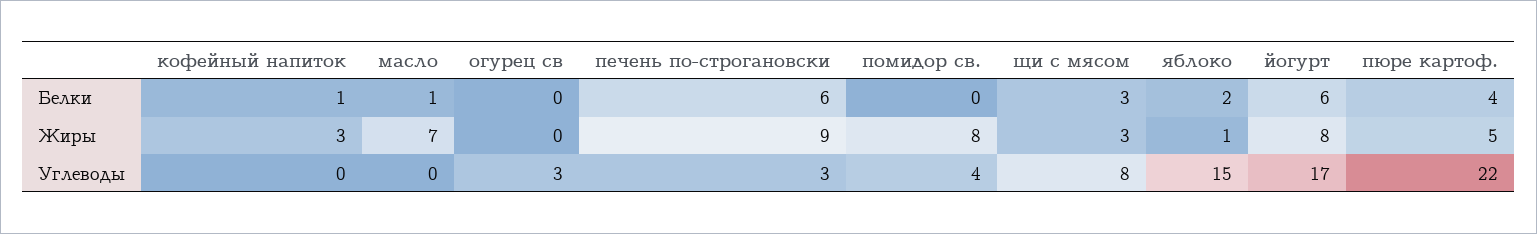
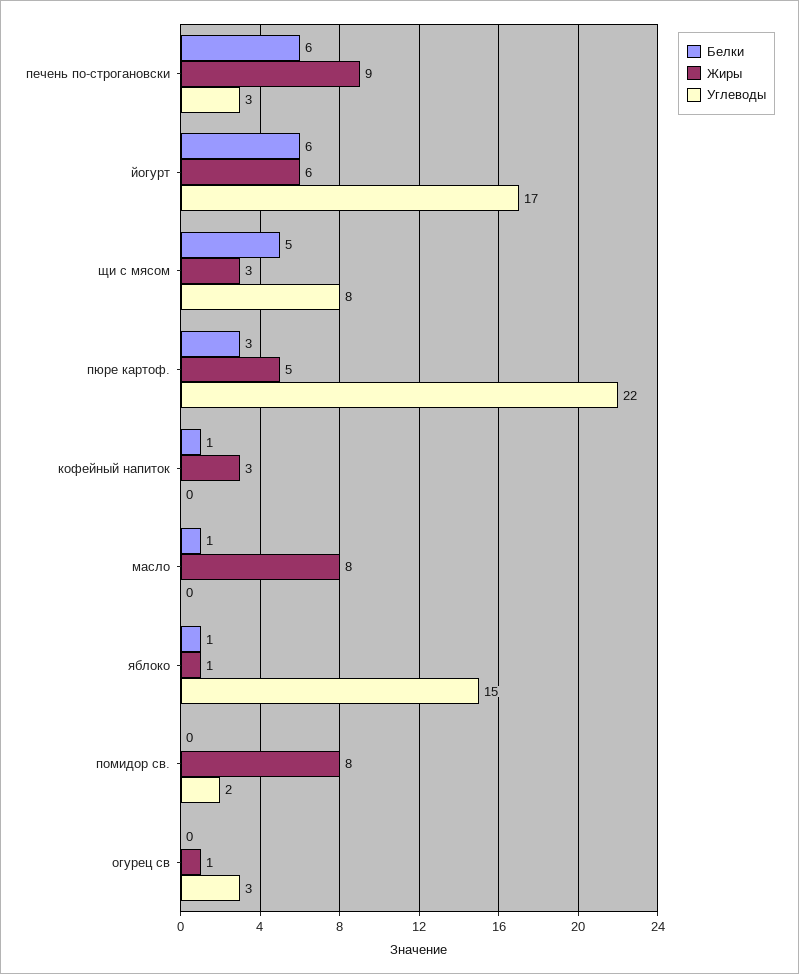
Белки, щи с мясом: 3 -> 5
Белки, яблоко: 2 -> 1
Белки, пюре картоф.: 4 -> 3
Жиры, масло: 7 -> 8
Жиры, огурец св: 0 -> 1
Жиры, йогурт: 8 -> 6
Углеводы, помидор св.: 4 -> 2

